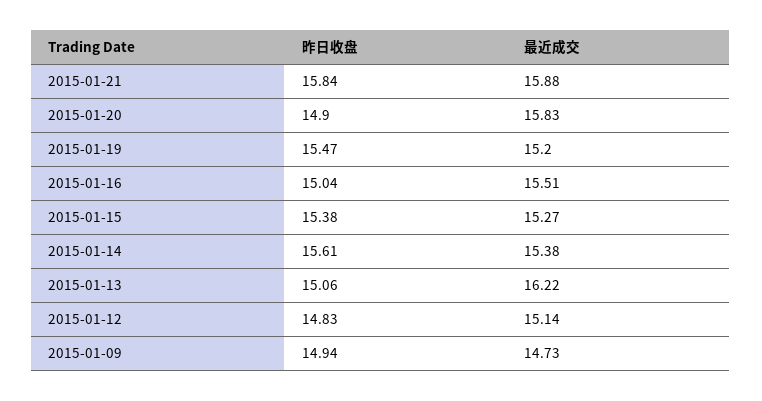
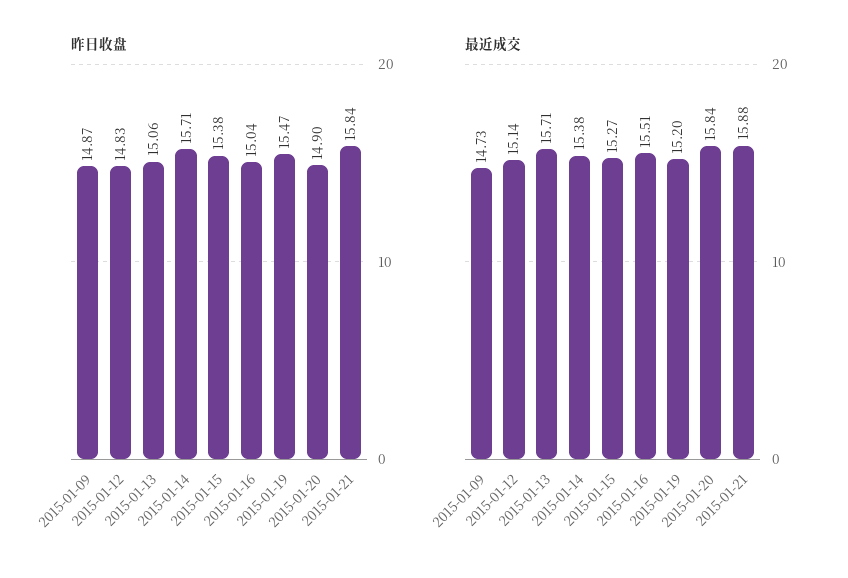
最近成交, 2015-01-20: 15.83 -> 15.84
昨日收盘, 2015-01-14: 15.61 -> 15.71
最近成交, 2015-01-13: 16.22 -> 15.71
昨日收盘, 2015-01-09: 14.94 -> 14.87

